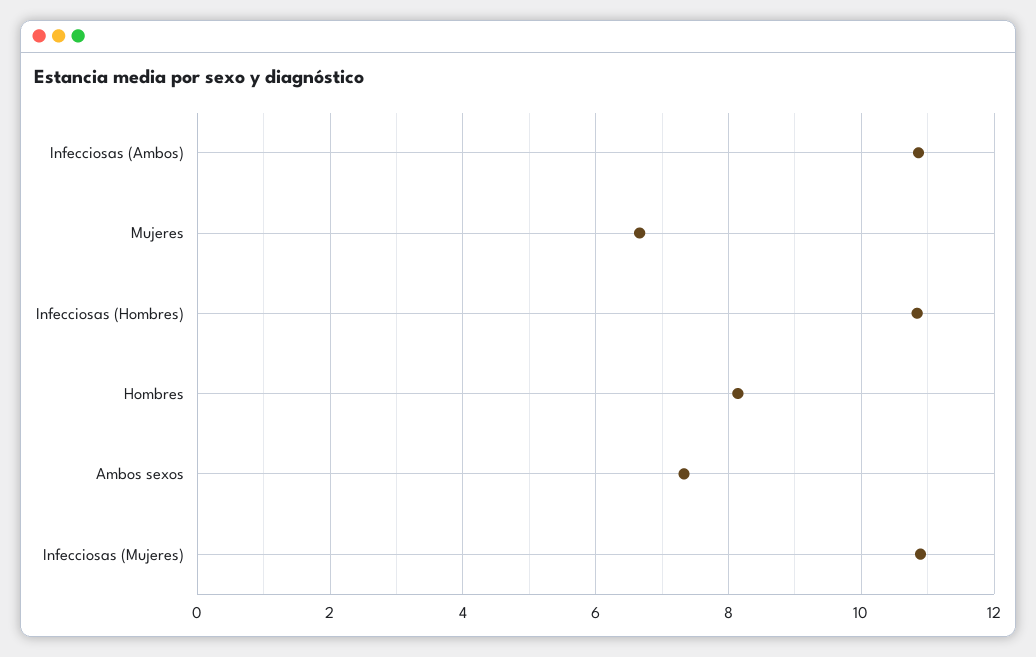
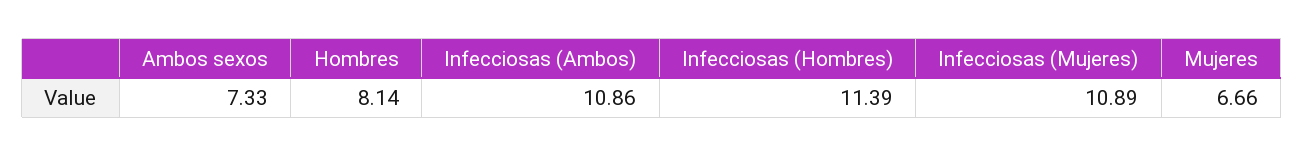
Infecciosas (Hombres): 10.8 -> 11.39

